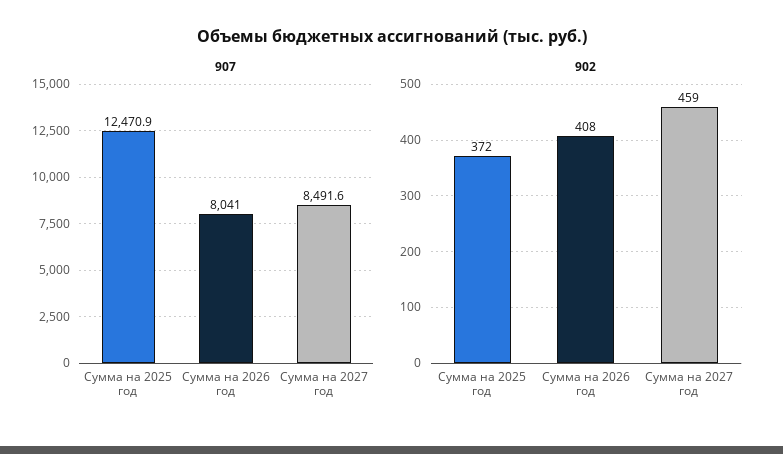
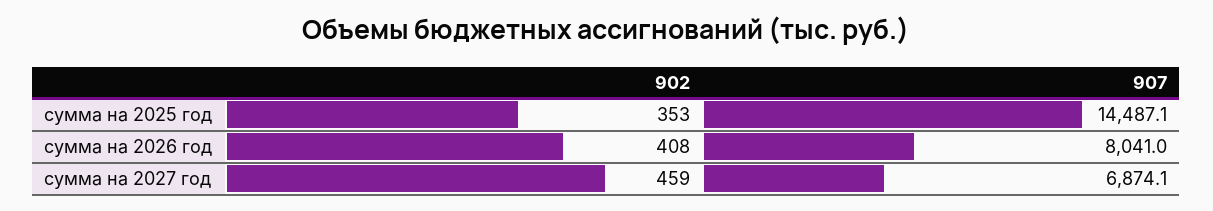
907, Сумма на 2025 год: 12470.9 -> 14487.1
907, Сумма на 2027 год: 8491.6 -> 6874.1
902, Сумма на 2025 год: 372 -> 353

